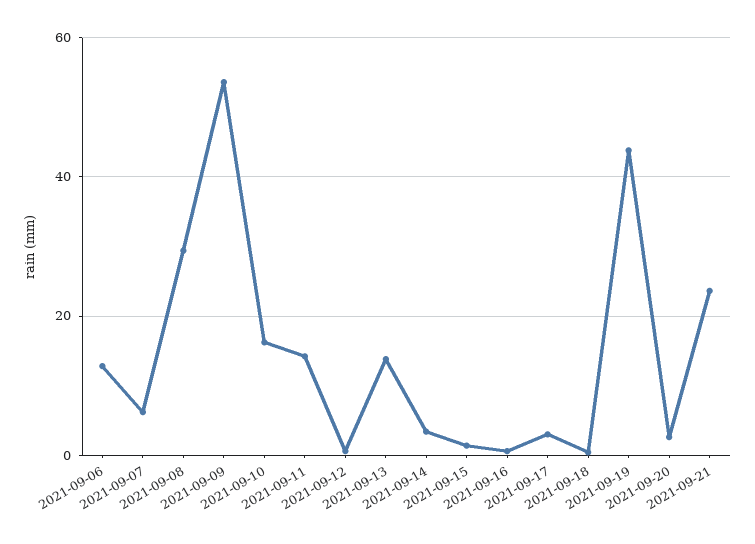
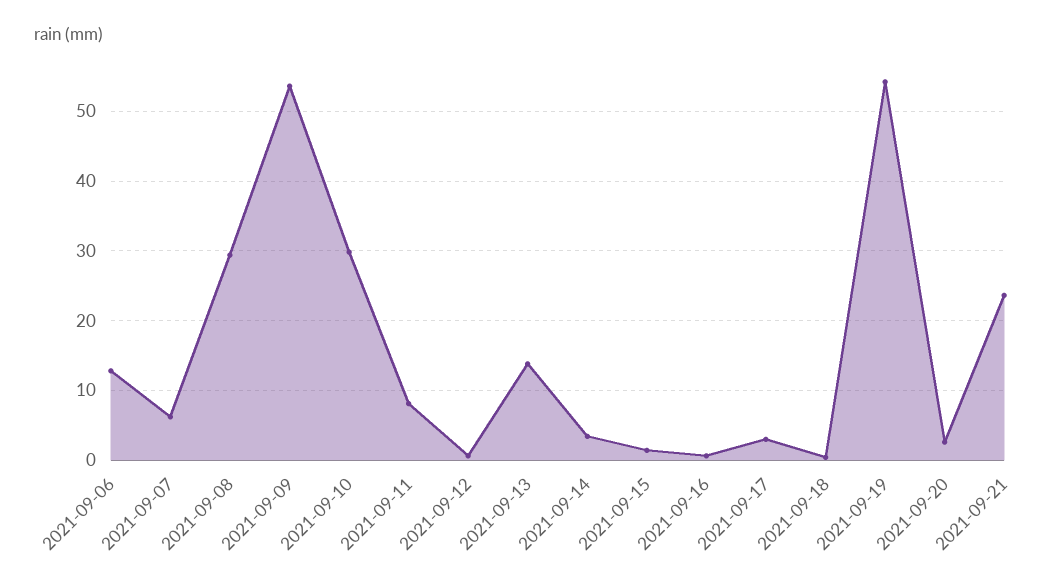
2021-09-10: 16 -> 30
2021-09-11: 14 -> 8
2021-09-19: 44 -> 54

